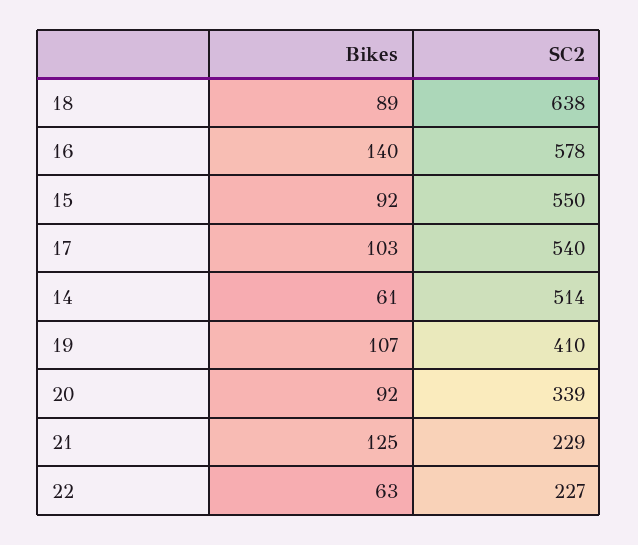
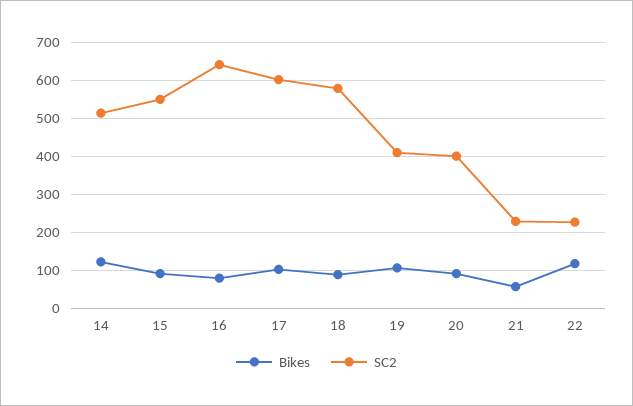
SC2, 18: 638 -> 580
Bikes, 16: 140 -> 80
SC2, 16: 578 -> 640
SC2, 17: 540 -> 600
Bikes, 14: 61 -> 120
SC2, 20: 339 -> 400
Bikes, 21: 125 -> 60
Bikes, 22: 63 -> 120

